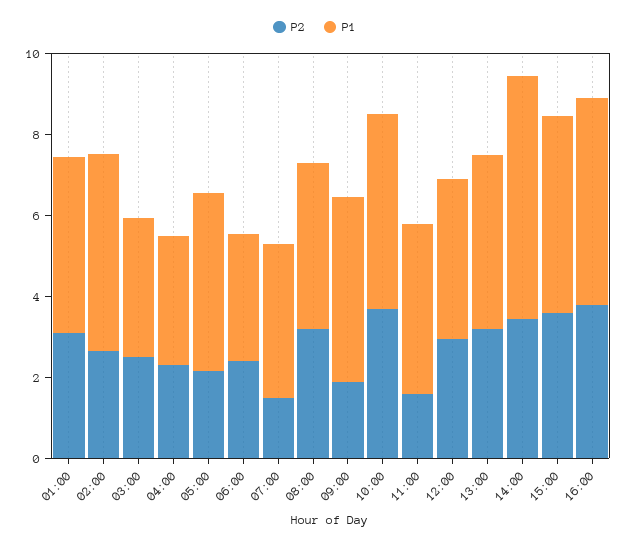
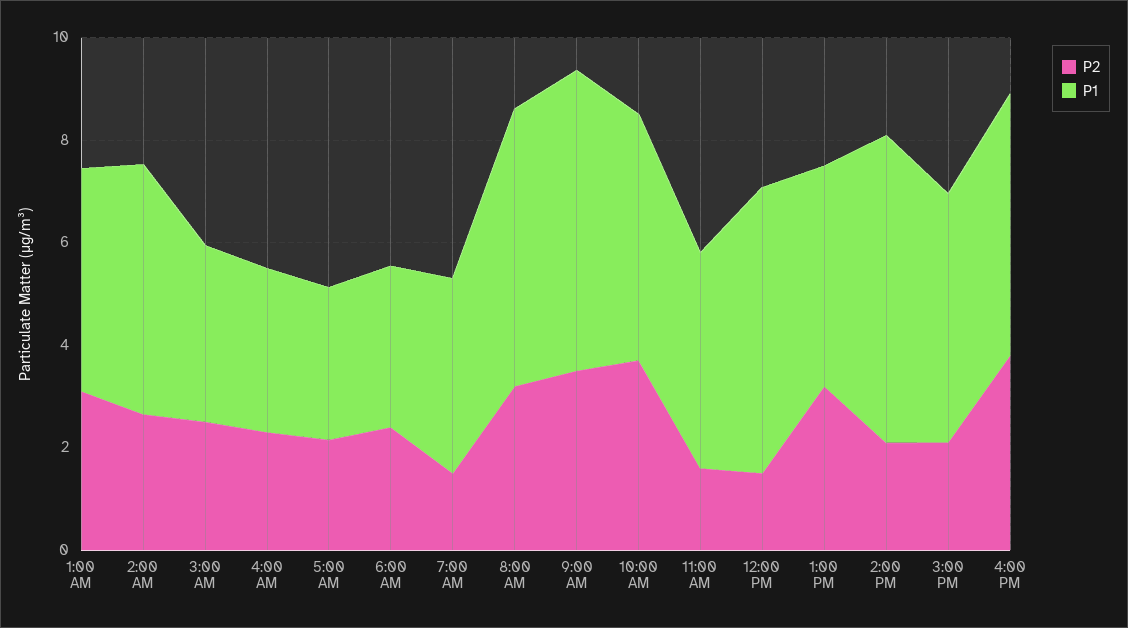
P1, 05:00: 4.5 -> 3
P1, 08:00: 4 -> 5.5
P2, 09:00: 2 -> 3.5
P1, 09:00: 4.5 -> 6
P2, 12:00: 3 -> 1.5
P1, 12:00: 4 -> 5.5
P2, 14:00: 3.5 -> 2
P2, 15:00: 3.5 -> 2

